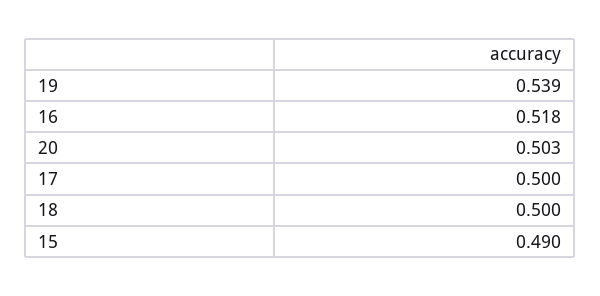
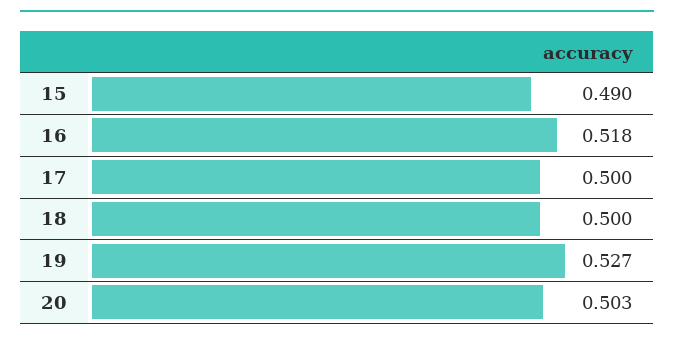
19: 0.539 -> 0.527

